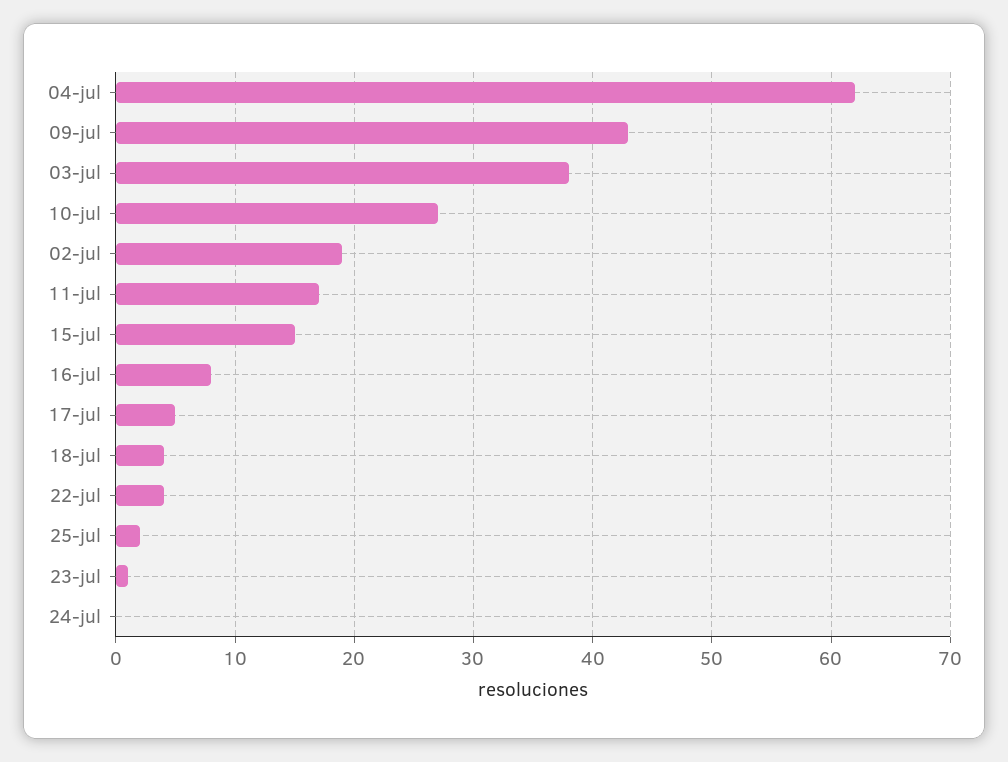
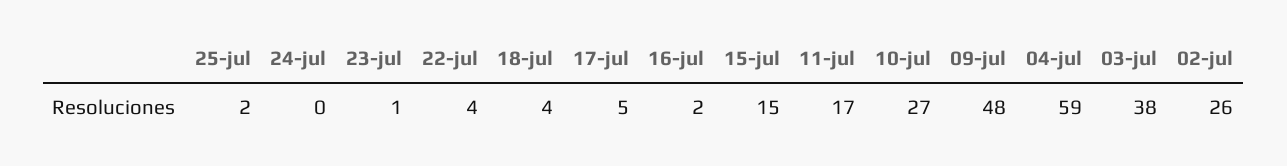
04-jul: 62 -> 59
09-jul: 43 -> 48
02-jul: 19 -> 26
16-jul: 8 -> 2

